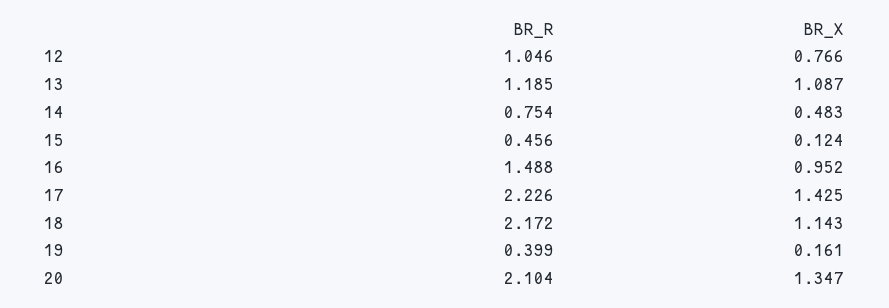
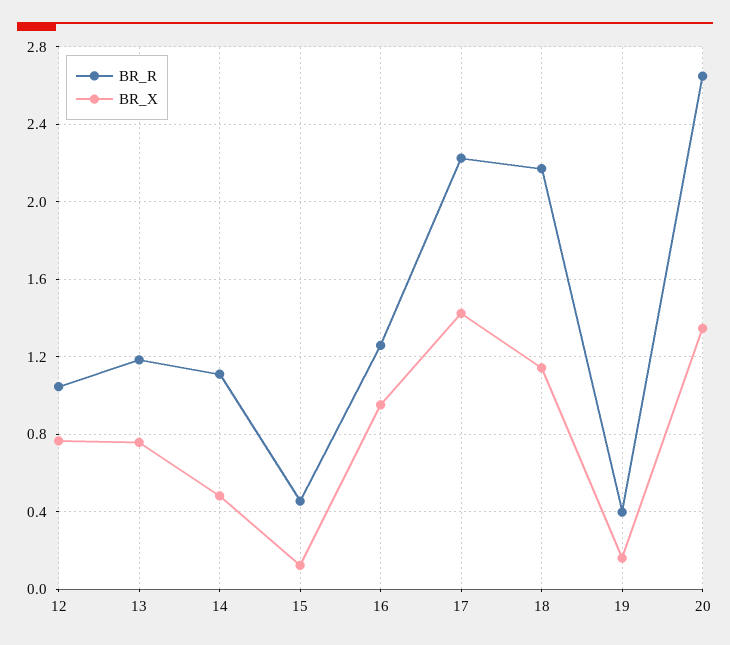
BR_X, 13: 1.087 -> 0.75
BR_R, 14: 0.754 -> 1.1
BR_R, 16: 1.488 -> 1.25
BR_R, 20: 2.104 -> 2.65

